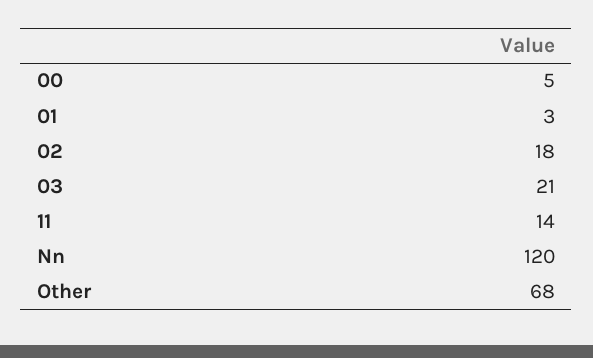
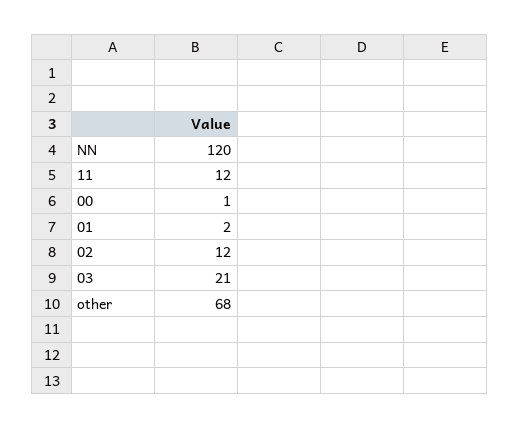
00: 5 -> 1
01: 3 -> 2
02: 18 -> 12
11: 14 -> 12

